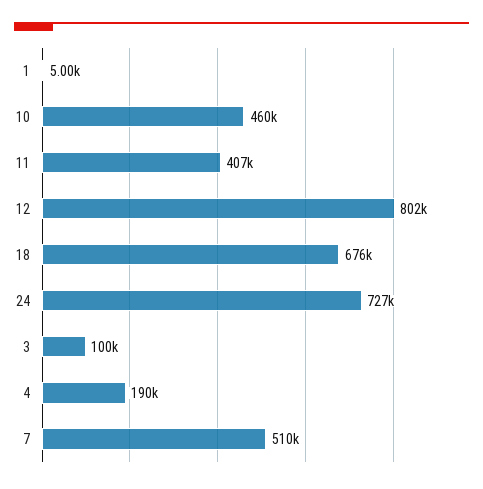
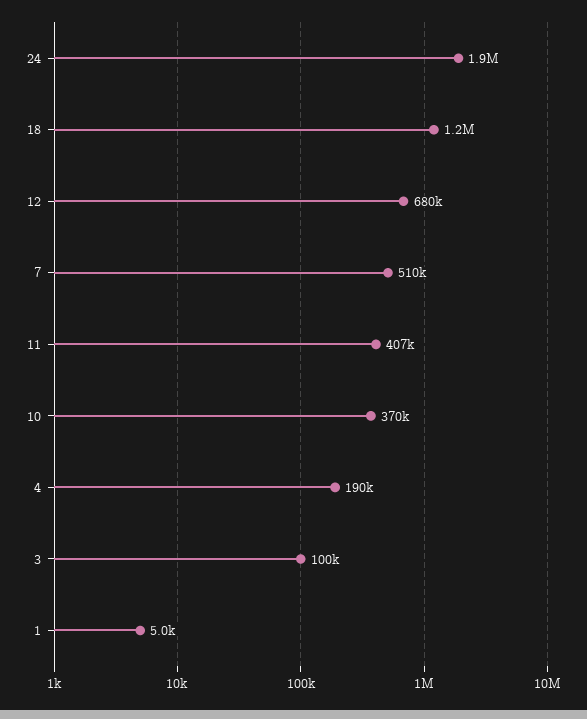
10: 460000 -> 370000
12: 802000 -> 680000
18: 676000 -> 1200000
24: 727000 -> 1900000

